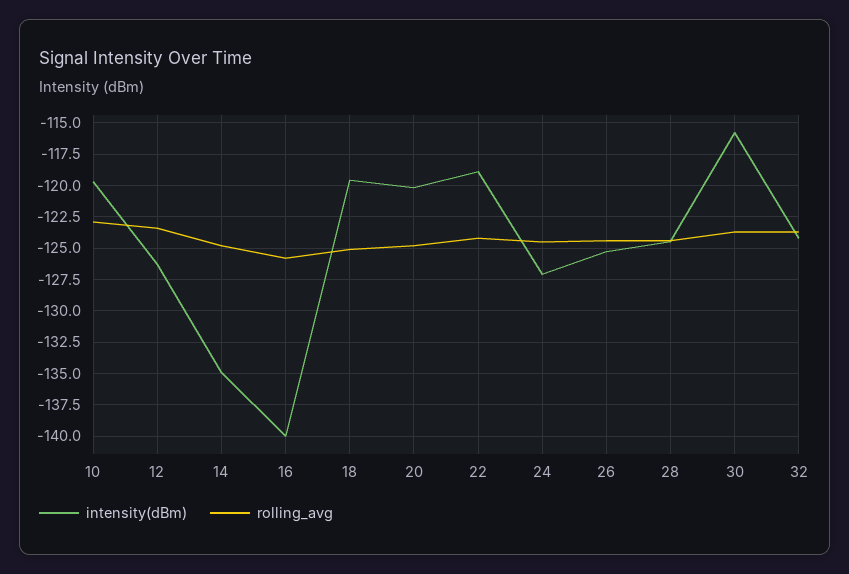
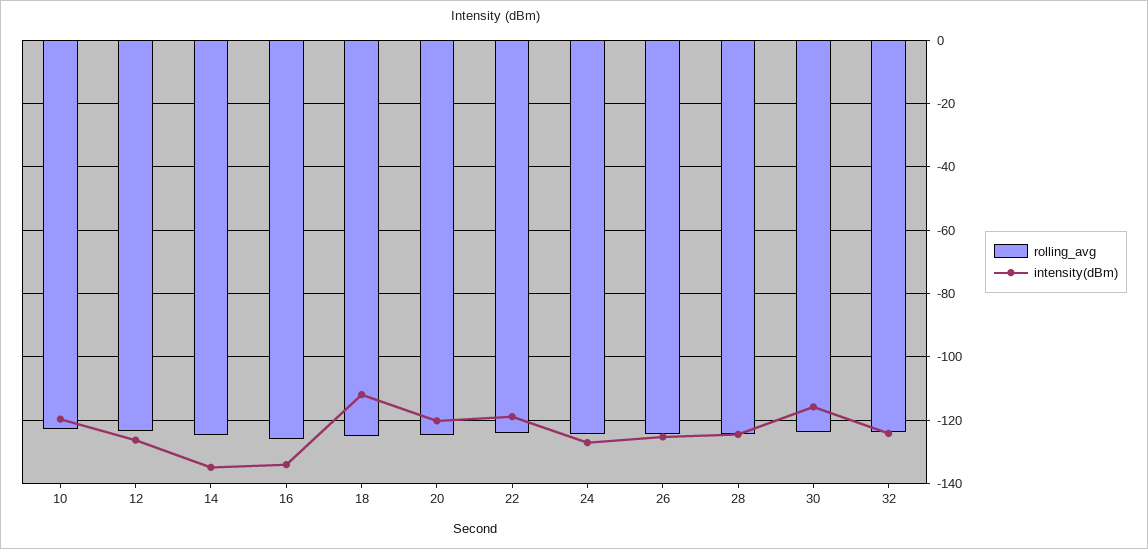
intensity(dBm), 16: -140 -> -134
intensity(dBm), 18: -119.5 -> -112

